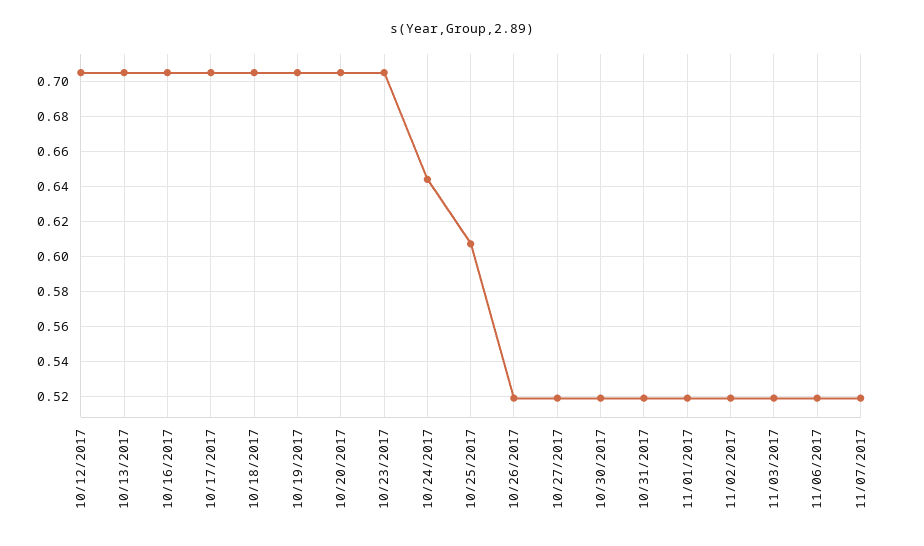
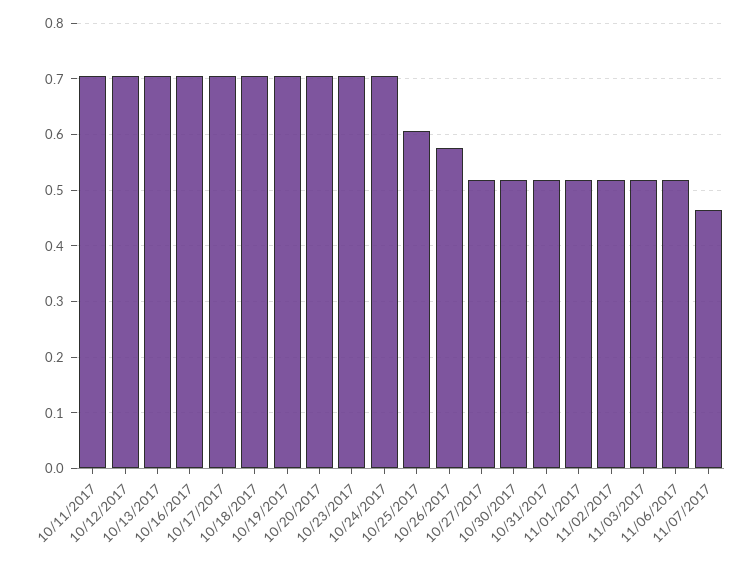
10/24/2017: 0.645 -> 0.7
10/26/2017: 0.52 -> 0.58
11/07/2017: 0.52 -> 0.46
10/11/2017: none -> 0.7

